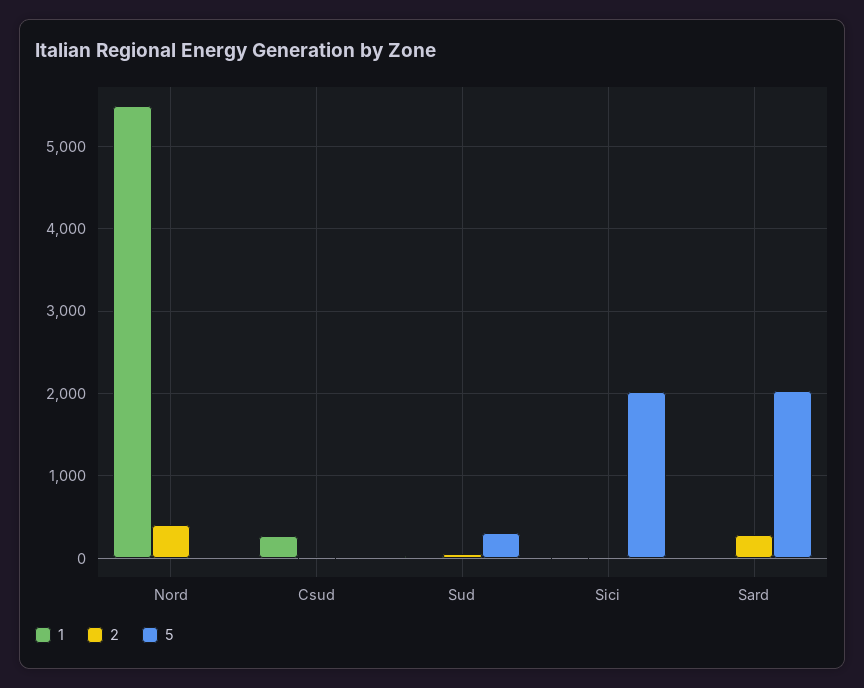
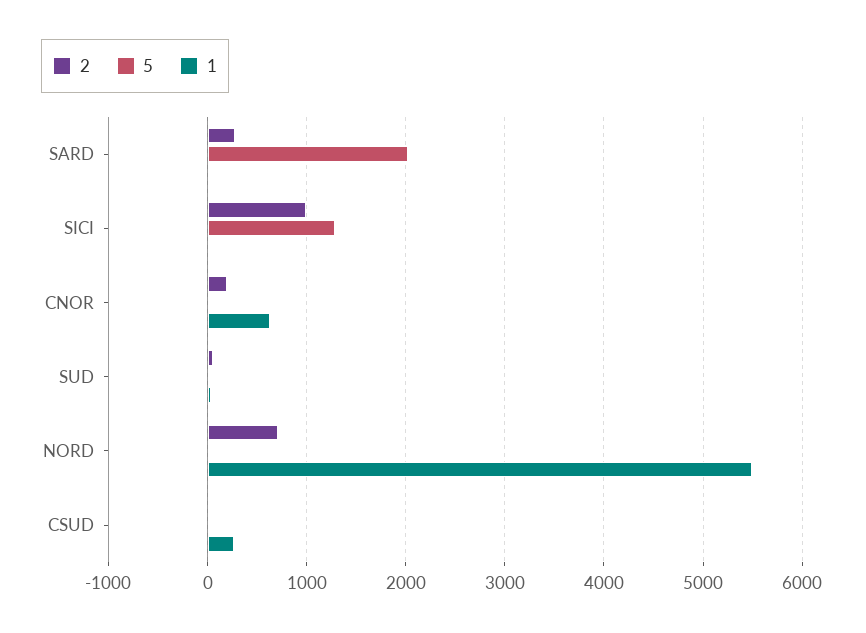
2, Nord: 400 -> 700
5, Sud: 300 -> 0
2, Sici: 0 -> 1000
5, Sici: 2000 -> 1300
2, CNOR: none -> 200
5, CNOR: none -> 0
1, CNOR: none -> 600

